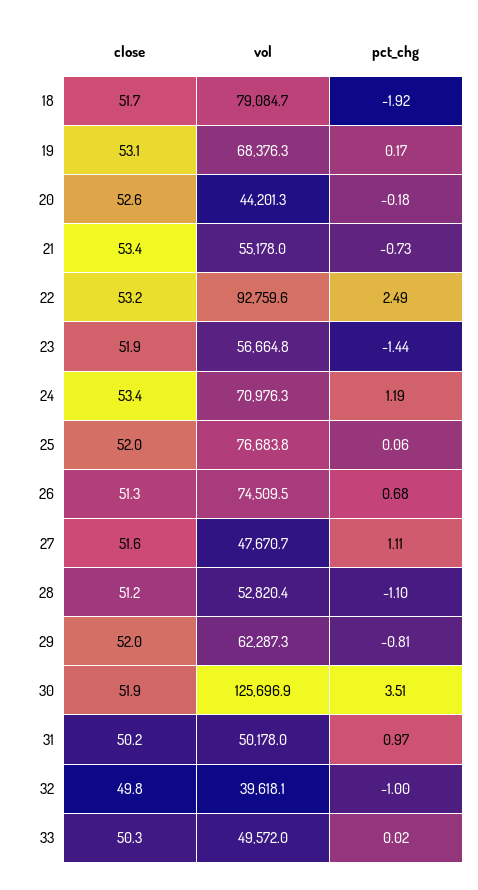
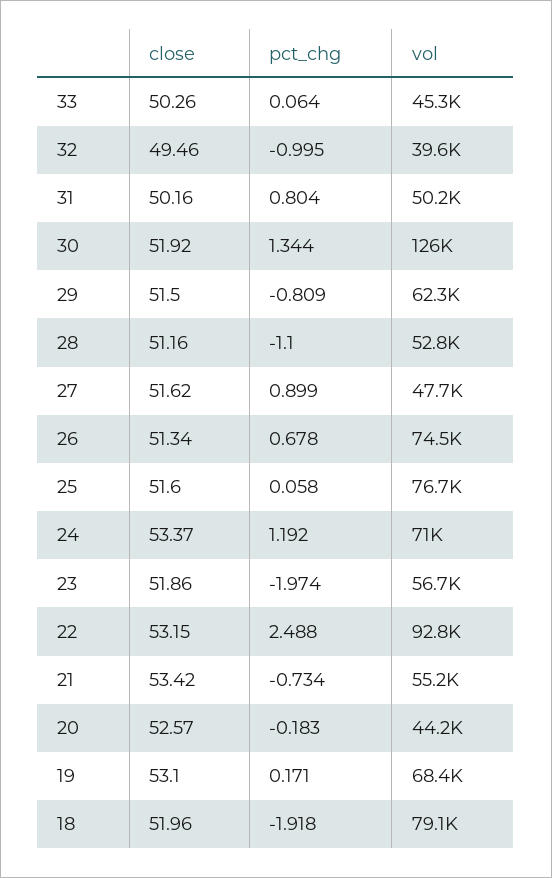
close, 18: 51.7 -> 51.96
pct_chg, 23: -1.44 -> -1.974
close, 25: 52 -> 51.6
pct_chg, 27: 1.11 -> 0.899
close, 29: 52 -> 51.5
pct_chg, 30: 3.51 -> 1.344
pct_chg, 31: 0.97 -> 0.804
close, 32: 49.8 -> 49.46
vol, 33: 49572 -> 45300
pct_chg, 33: 0.02 -> 0.064

